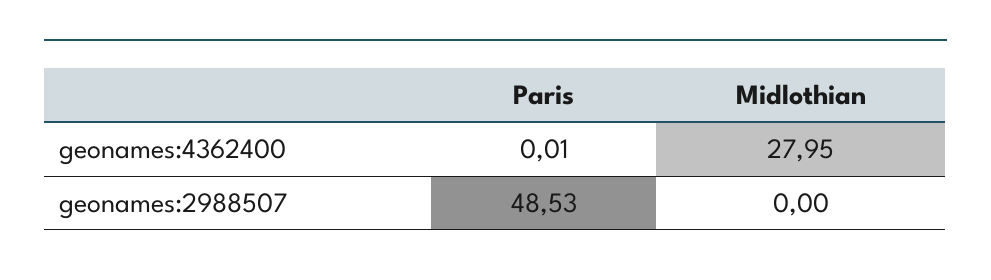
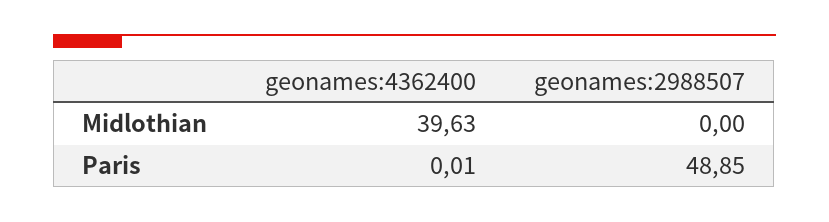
Midlothian, geonames:4362400: 27.95 -> 39.63
Paris, geonames:2988507: 48.53 -> 48.85

